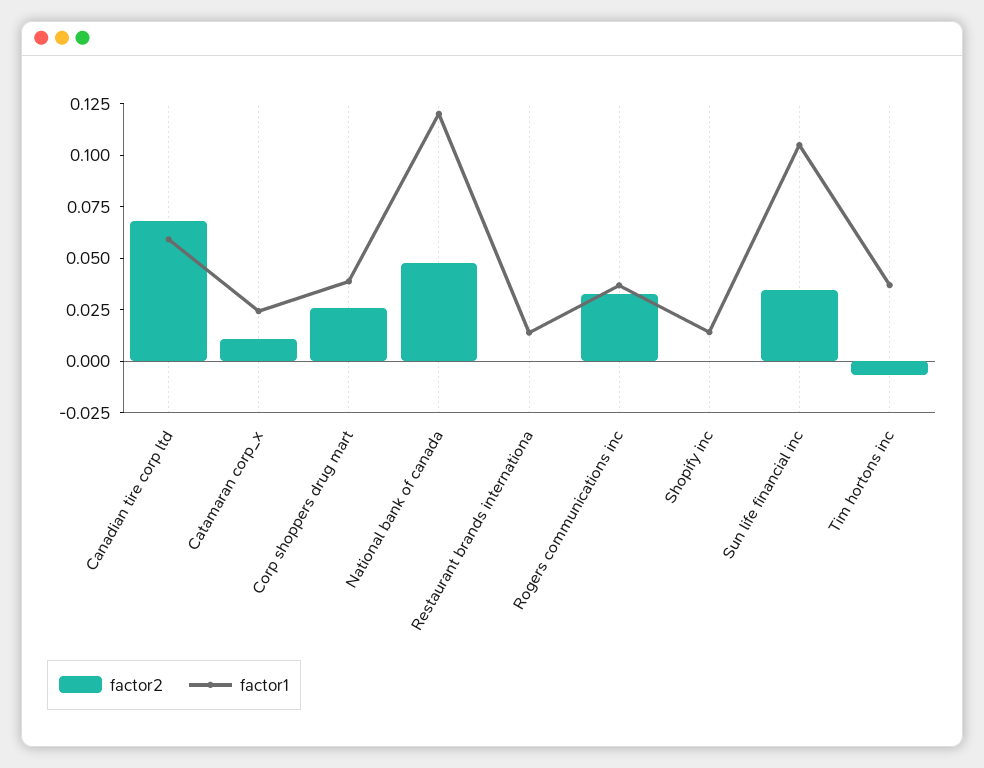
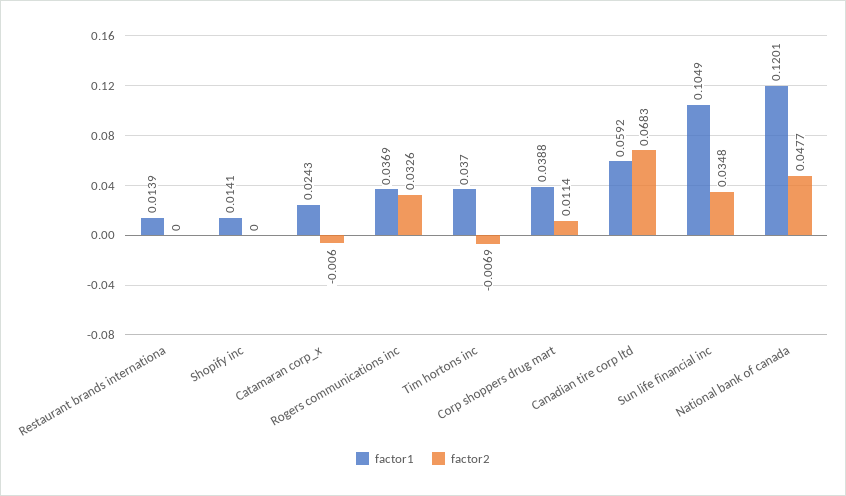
factor2, Catamaran corp_x: 0.01 -> -0.006
factor2, Corp shoppers drug mart: 0.025 -> 0.0114

